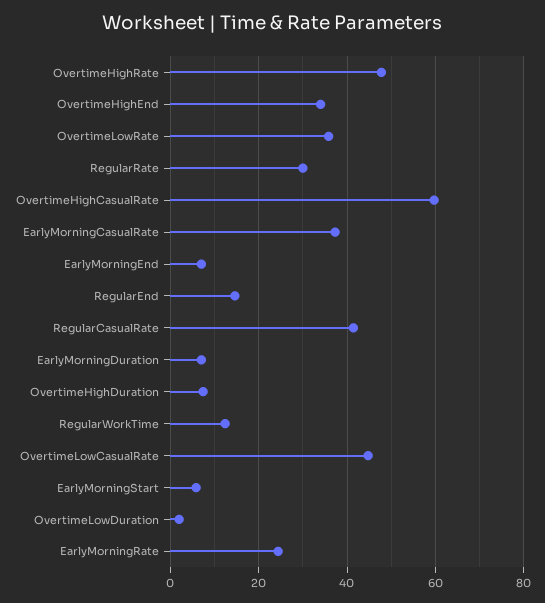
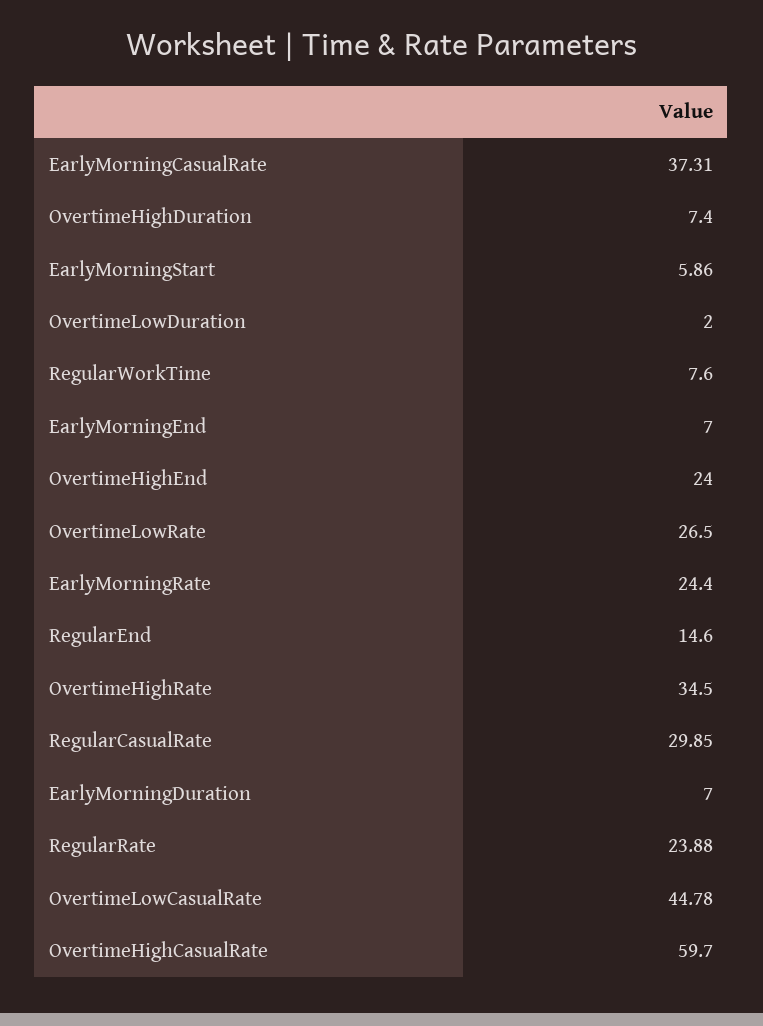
OvertimeHighRate: 48 -> 34.5
OvertimeHighEnd: 34 -> 24
OvertimeLowRate: 36 -> 26.5
RegularRate: 30 -> 23.88
RegularCasualRate: 42 -> 29.85
RegularWorkTime: 12 -> 7.6

